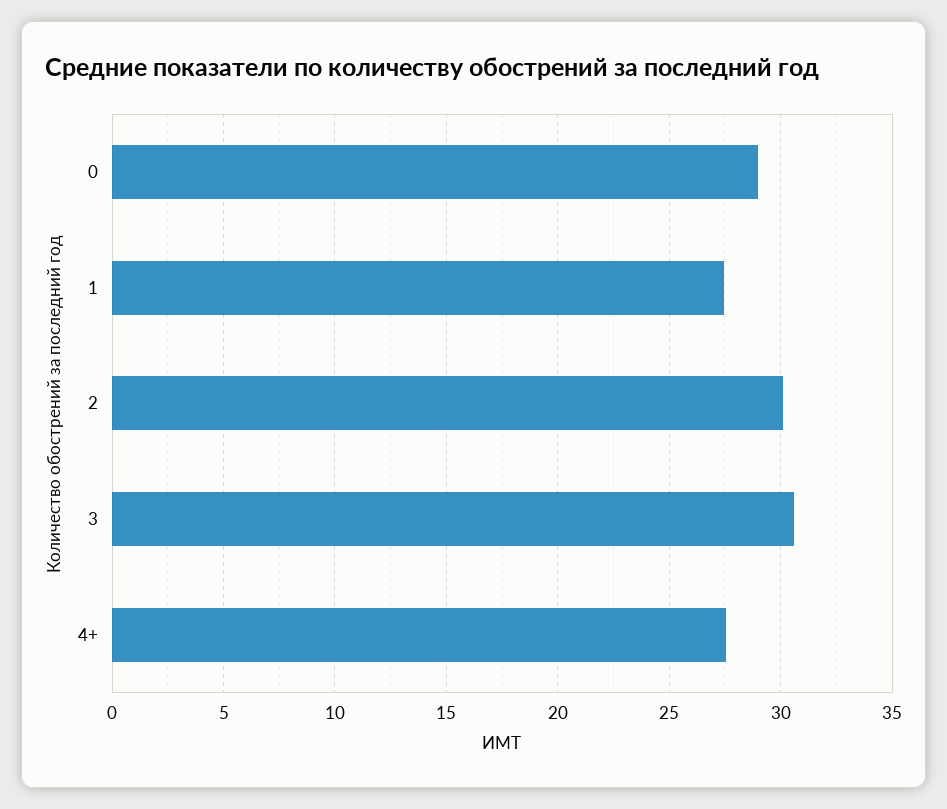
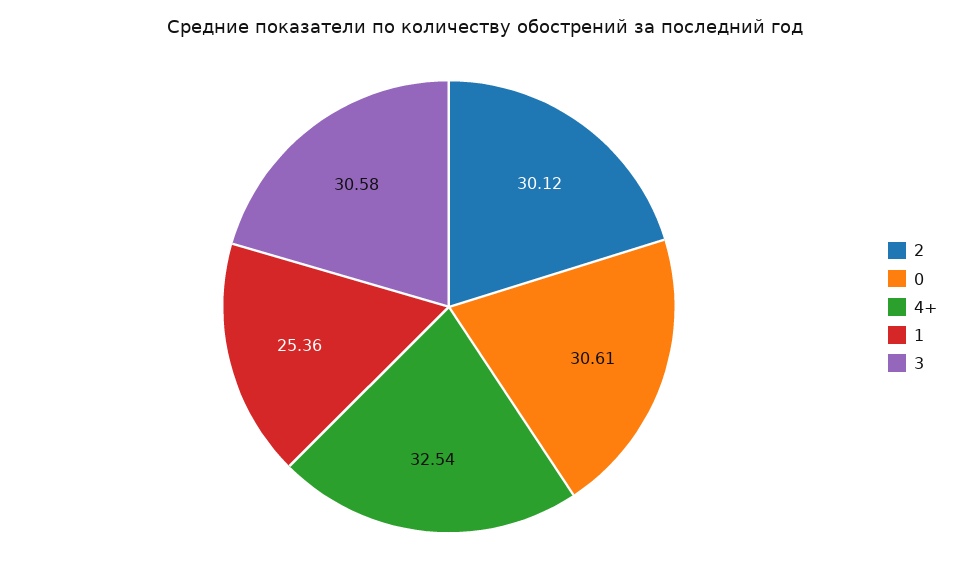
0: 29 -> 30.61
1: 27.5 -> 25.36
4+: 27.5 -> 32.54

